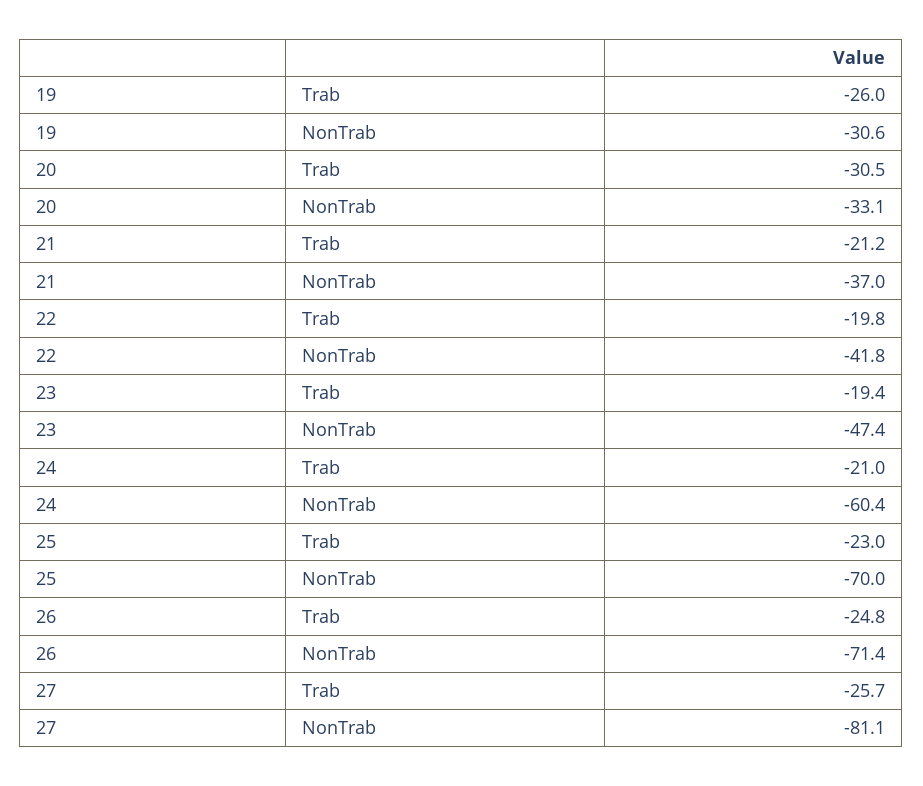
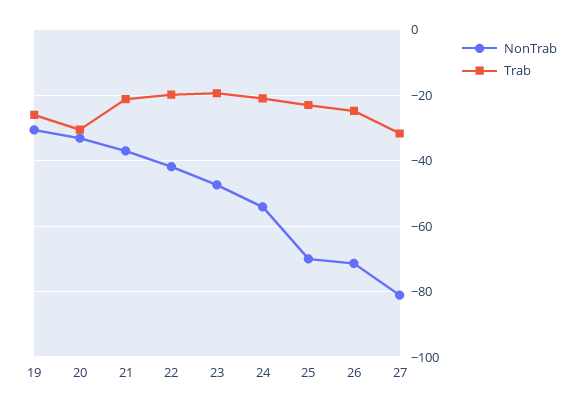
NonTrab, 24: -60.4 -> -54
Trab, 27: -25.7 -> -32

